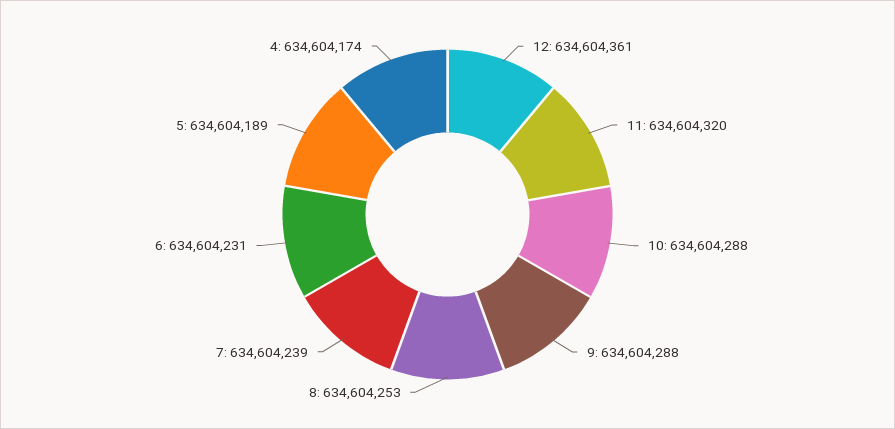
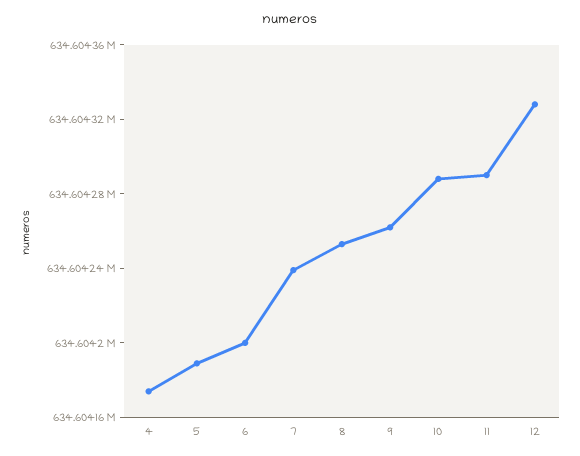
12: 634604361 -> 634604330
11: 634604320 -> 634604290
9: 634604288 -> 634604260
6: 634604231 -> 634604200

